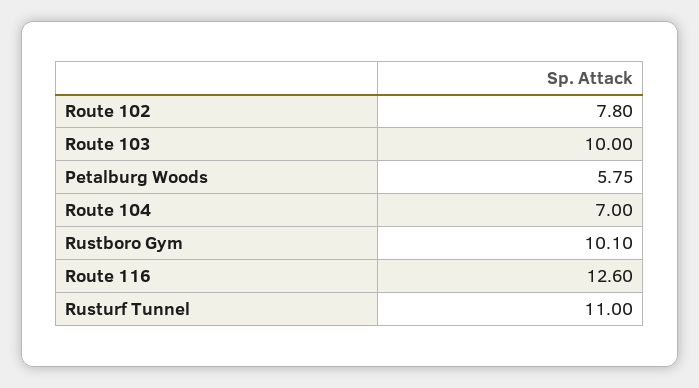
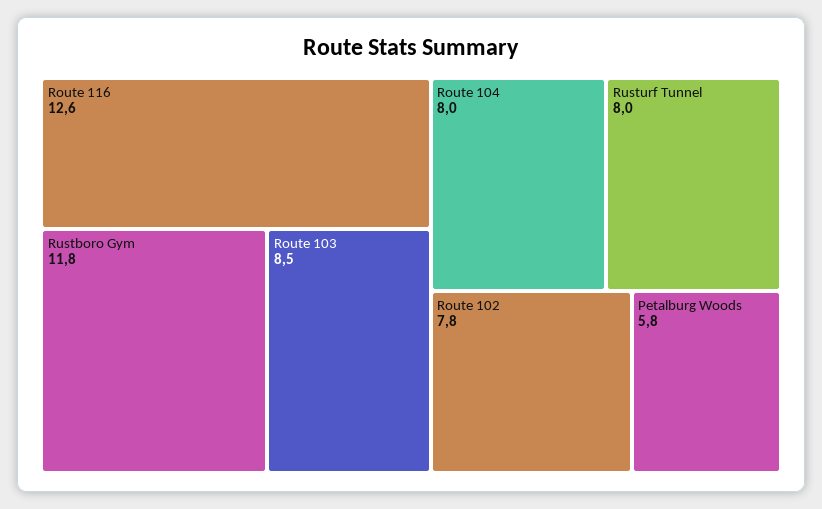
Route 103: 10 -> 8.5
Route 104: 7 -> 8
Rustboro Gym: 10.1 -> 11.8
Rusturf Tunnel: 11 -> 8

